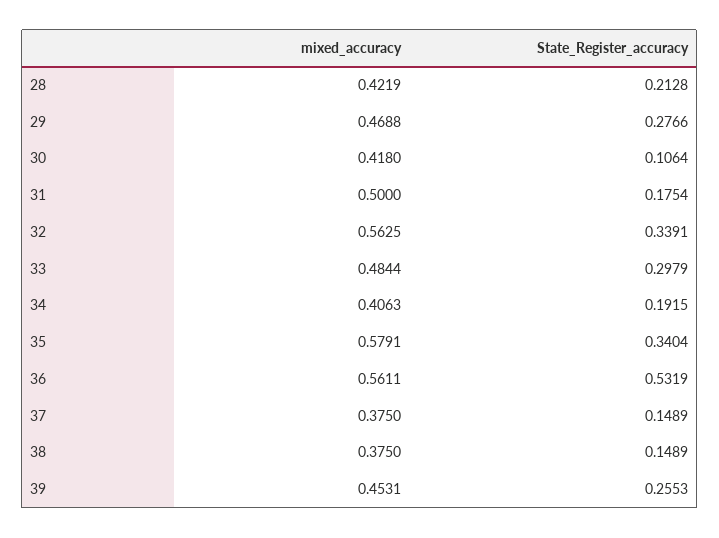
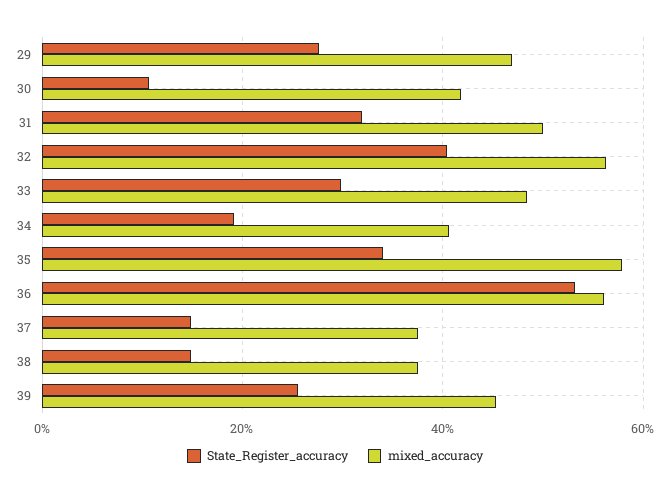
mixed_accuracy, 28: 0.4219 -> none
State_Register_accuracy, 28: 0.2128 -> none
State_Register_accuracy, 31: 0.1754 -> 0.32
State_Register_accuracy, 32: 0.3391 -> 0.4

